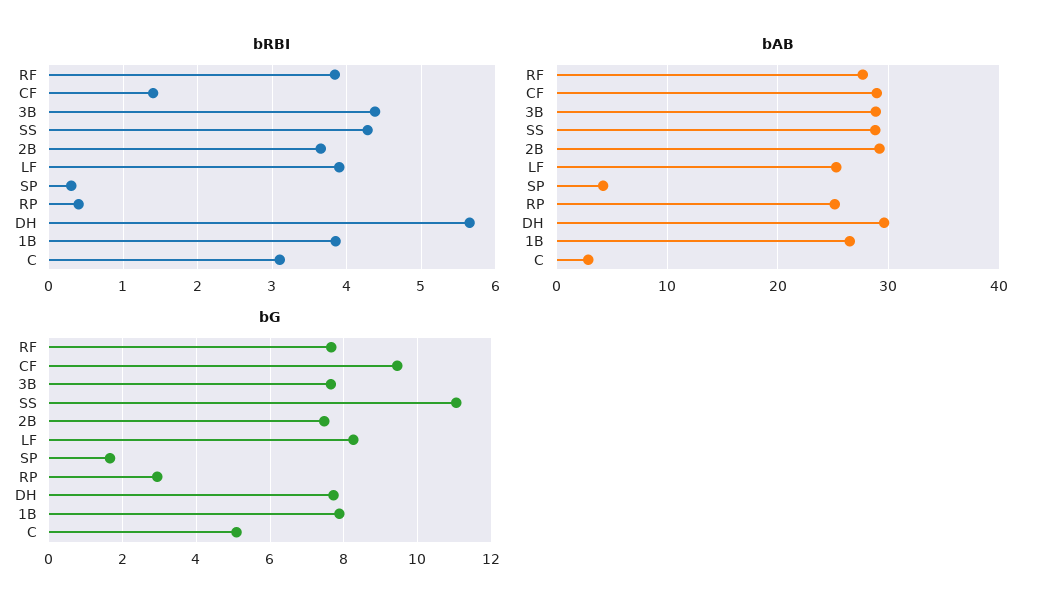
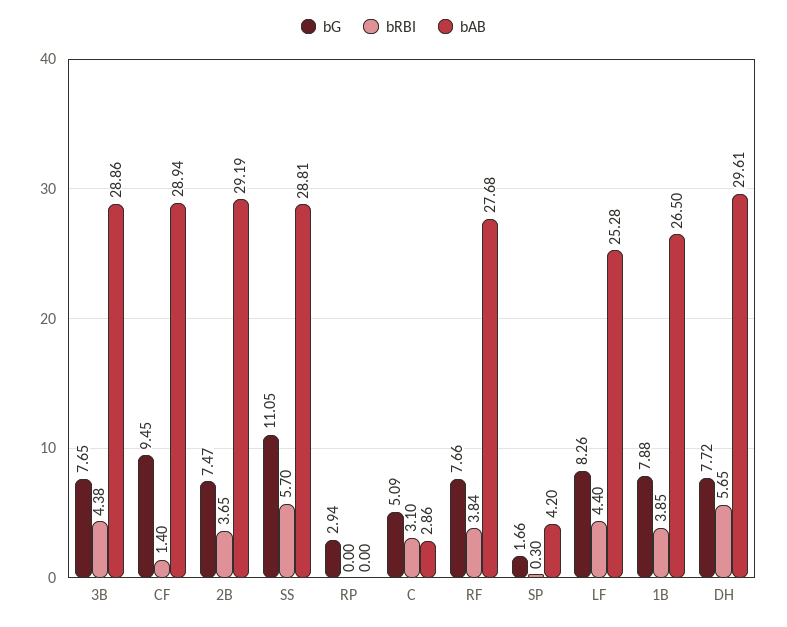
bRBI, SS: 4.3 -> 5.7
bRBI, LF: 3.9 -> 4.4
bRBI, RP: 0.4 -> 0
bAB, RP: 25 -> 0

